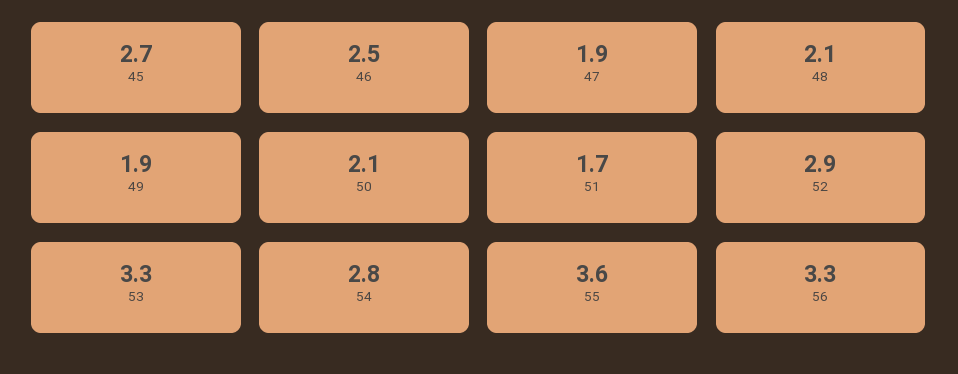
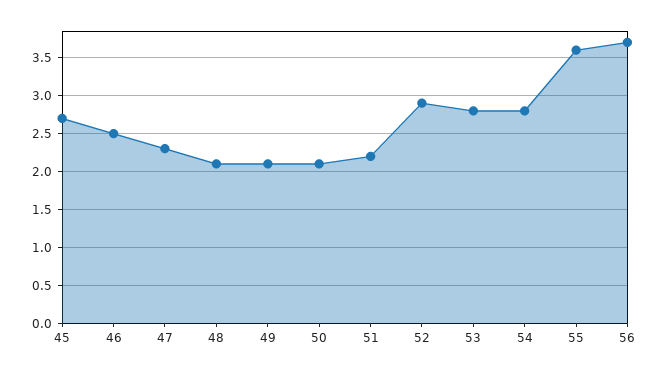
47: 1.9 -> 2.3
49: 1.9 -> 2.1
51: 1.7 -> 2.2
53: 3.3 -> 2.8
56: 3.3 -> 3.7

